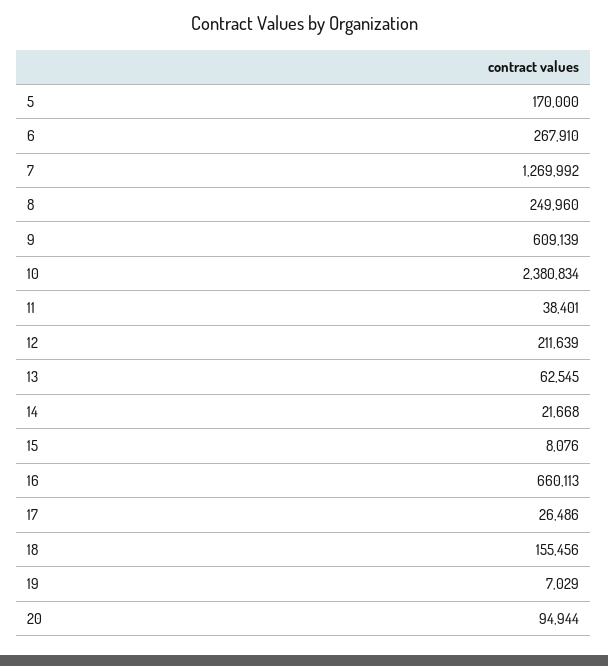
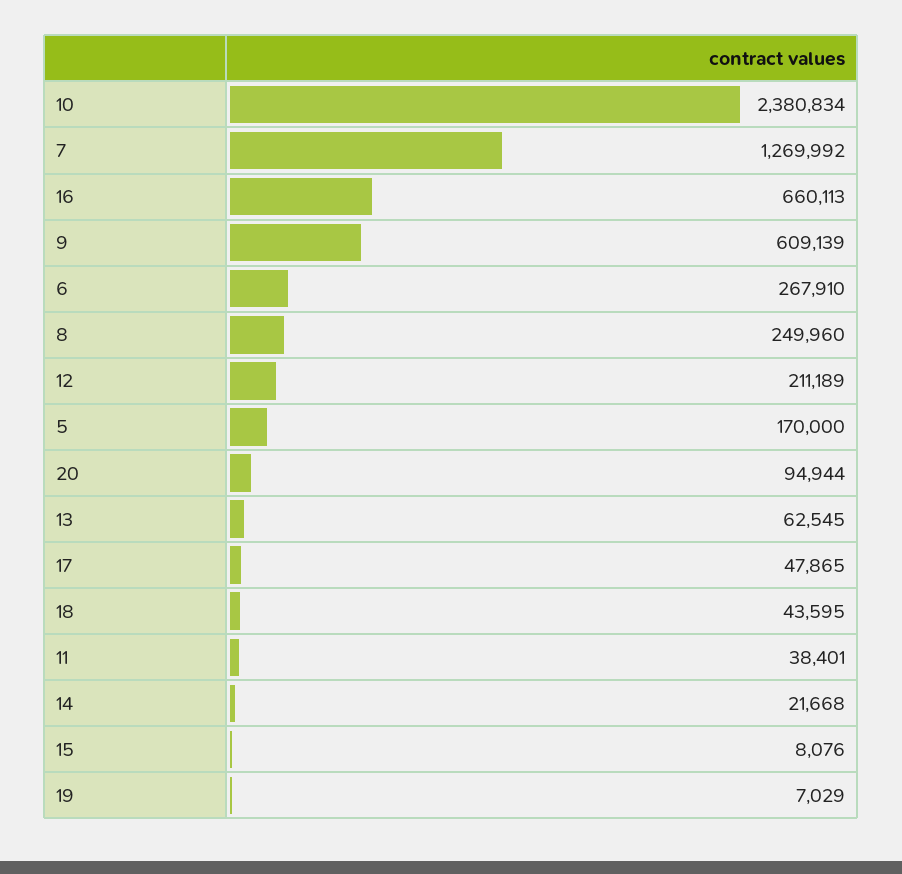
12: 211639 -> 211189
17: 26486 -> 47865
18: 155456 -> 43595

